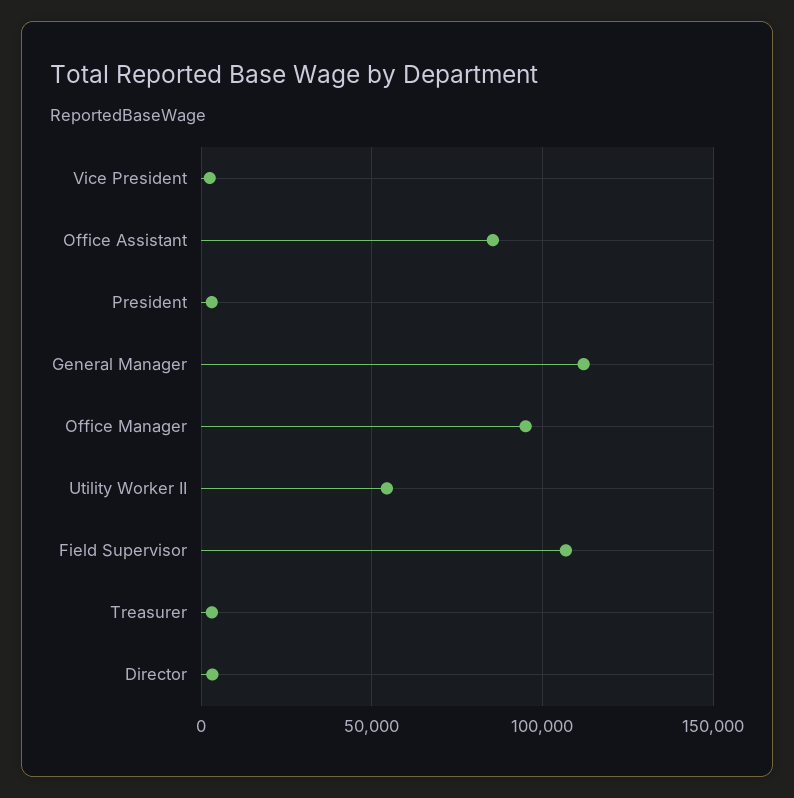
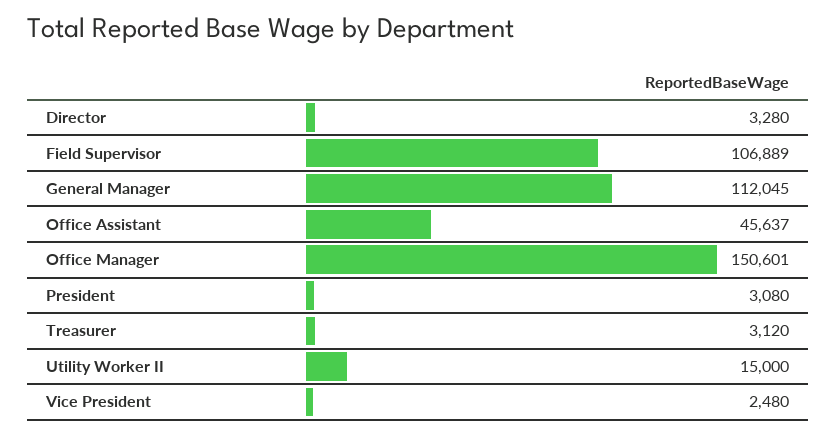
Office Assistant: 85000 -> 45637
Office Manager: 95000 -> 150601
Utility Worker II: 55000 -> 15000

